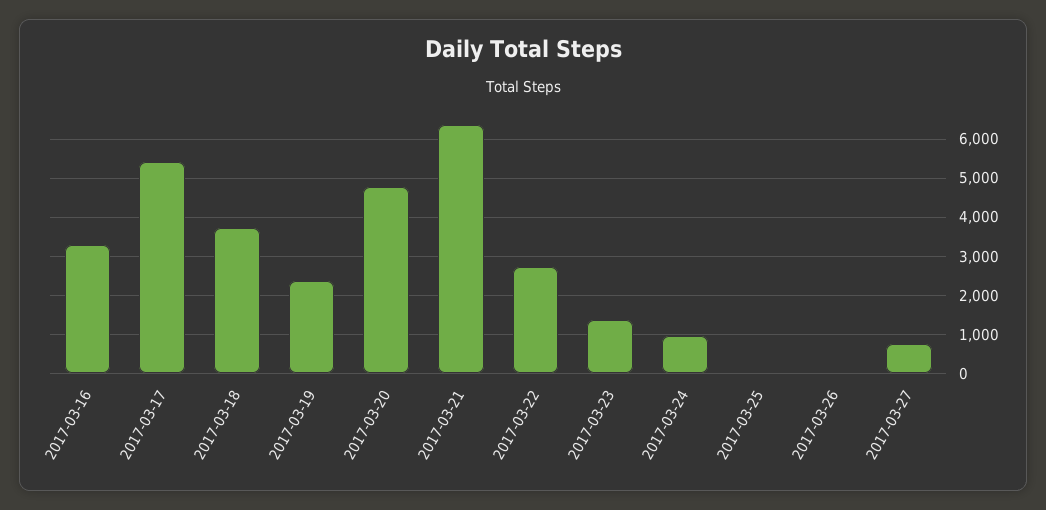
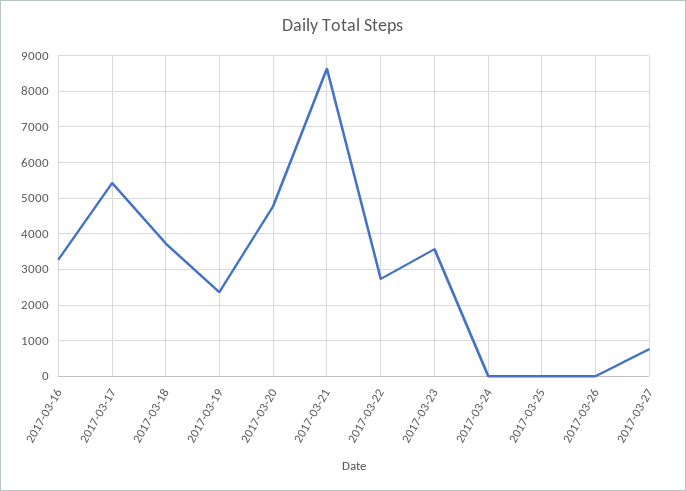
2017-03-21: 6400 -> 8600
2017-03-23: 1400 -> 3600
2017-03-24: 1000 -> 0

